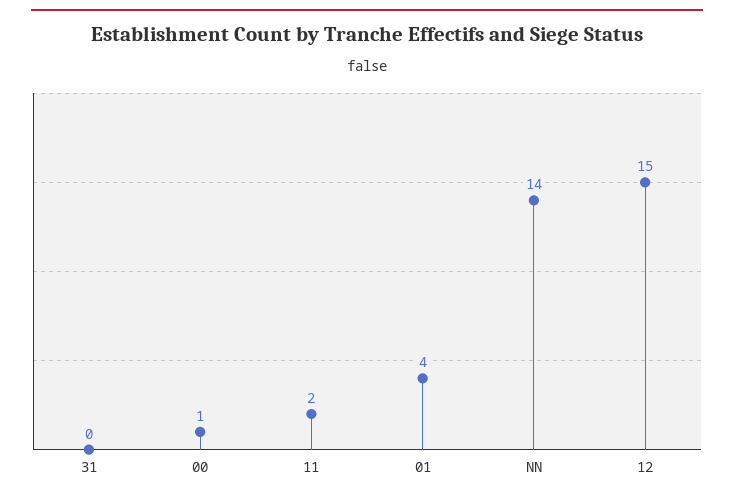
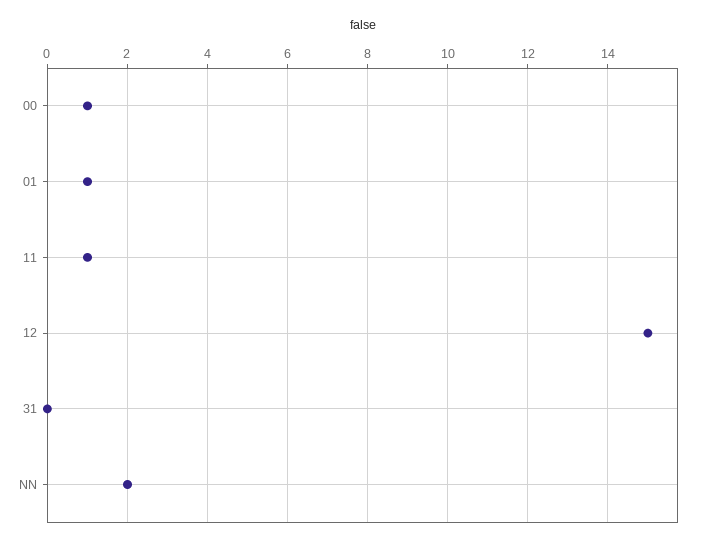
11: 2 -> 1
01: 4 -> 1
NN: 14 -> 2

